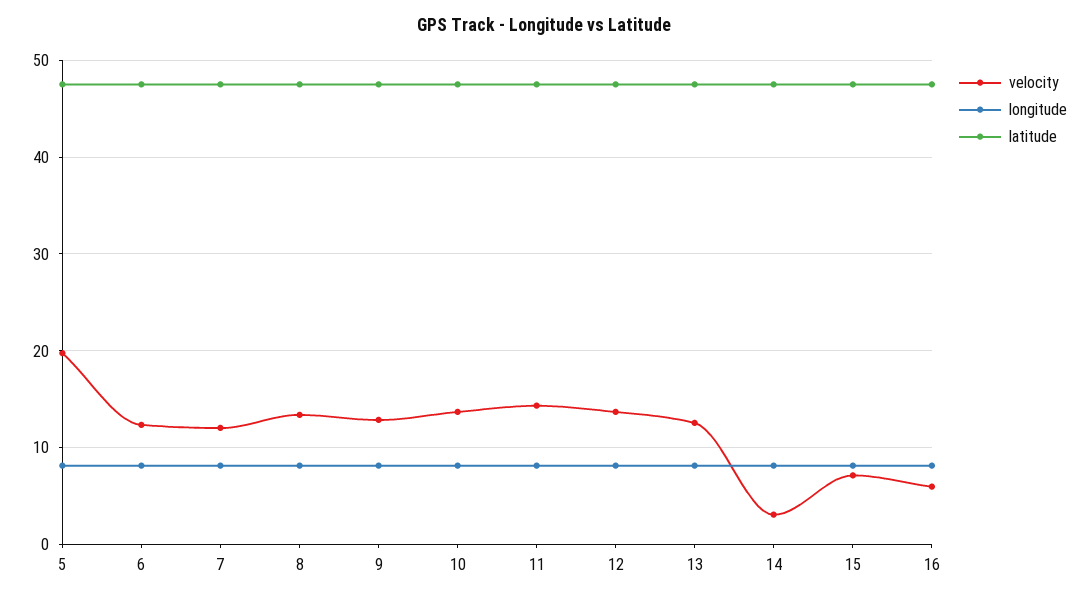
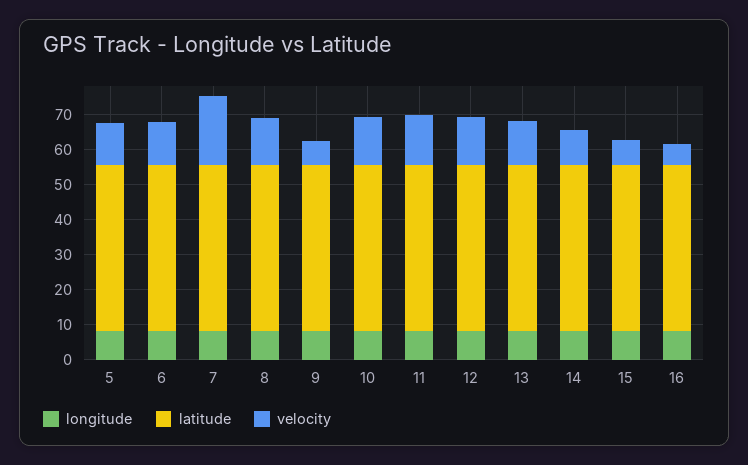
velocity, 5: 20 -> 12.5
velocity, 7: 12 -> 20
velocity, 9: 13 -> 7.5
velocity, 14: 3 -> 10

